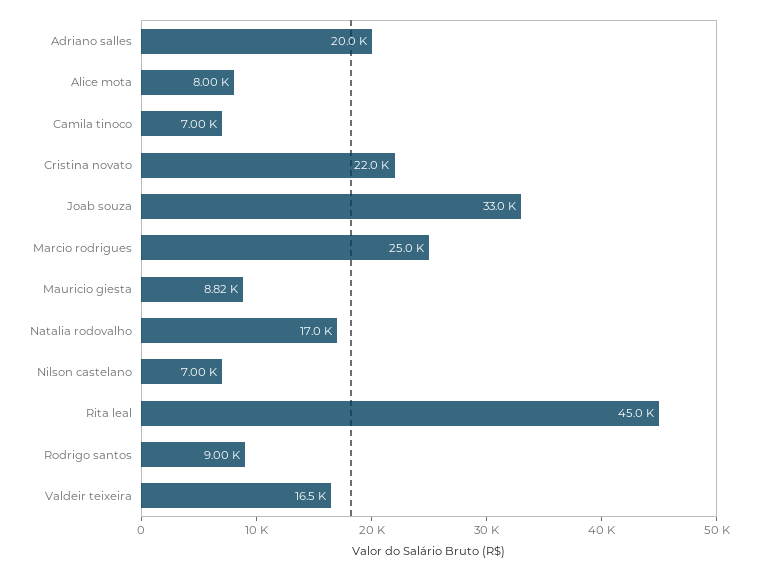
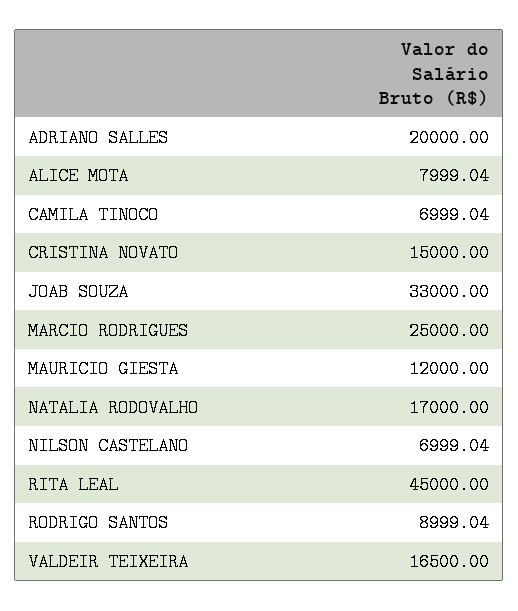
Cristina novato: 22000 -> 15000
Mauricio giesta: 8820 -> 12000

